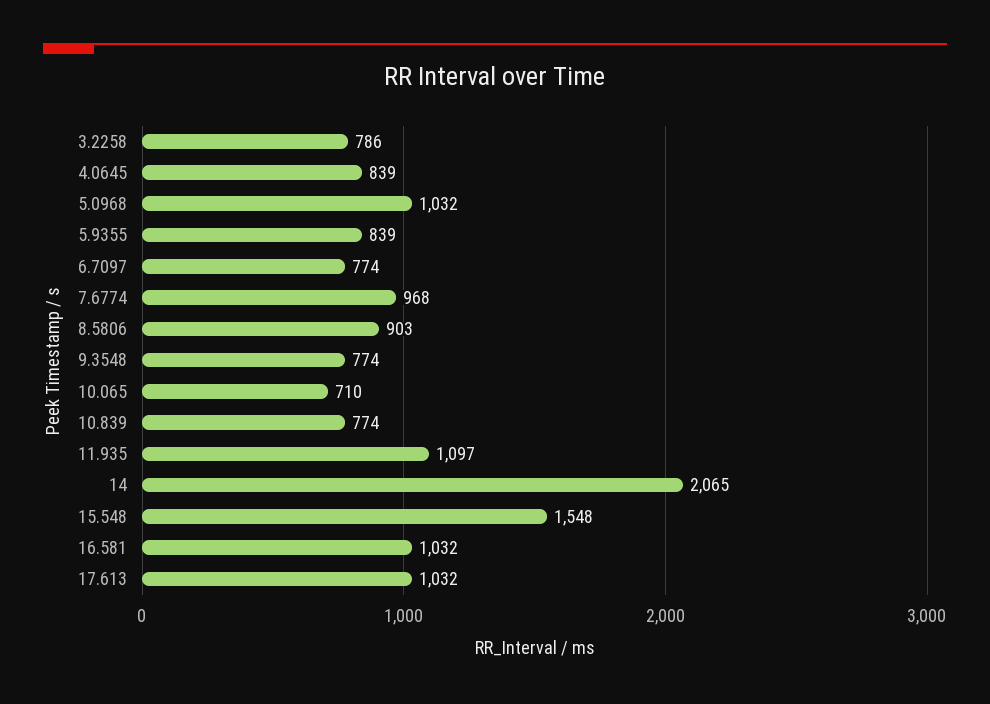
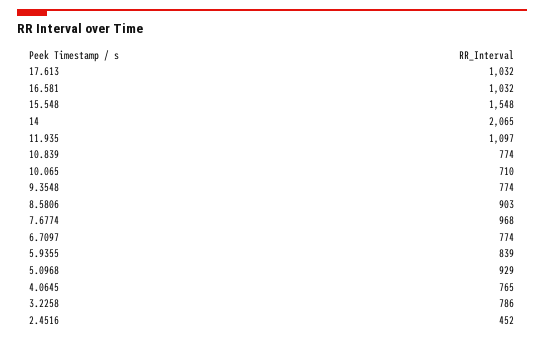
4.0645: 839 -> 765
5.0968: 1032 -> 929
2.4516: none -> 452

